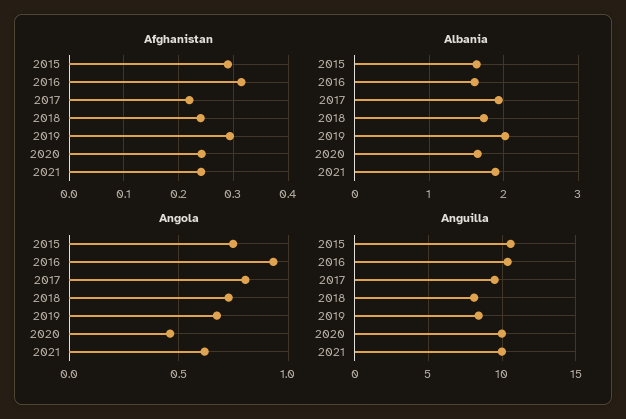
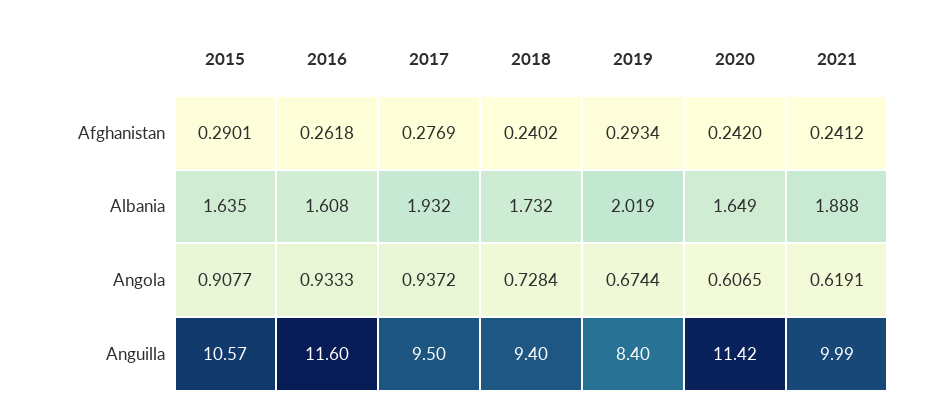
Afghanistan, 2016: 0.32 -> 0.2618
Afghanistan, 2017: 0.22 -> 0.2769
Angola, 2015: 0.75 -> 0.9077
Angola, 2017: 0.8 -> 0.9372
Angola, 2020: 0.45 -> 0.6065
Anguilla, 2016: 10.5 -> 11.6
Anguilla, 2018: 8 -> 9.4
Anguilla, 2020: 10 -> 11.42

